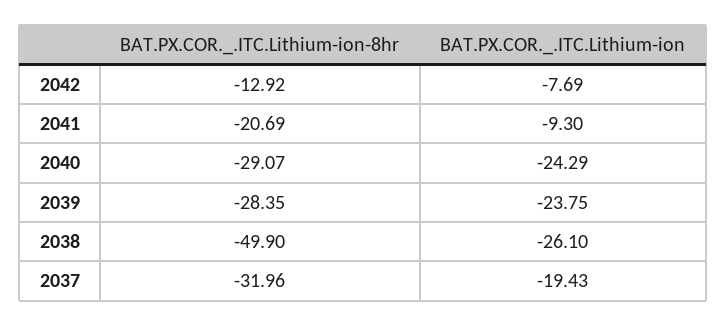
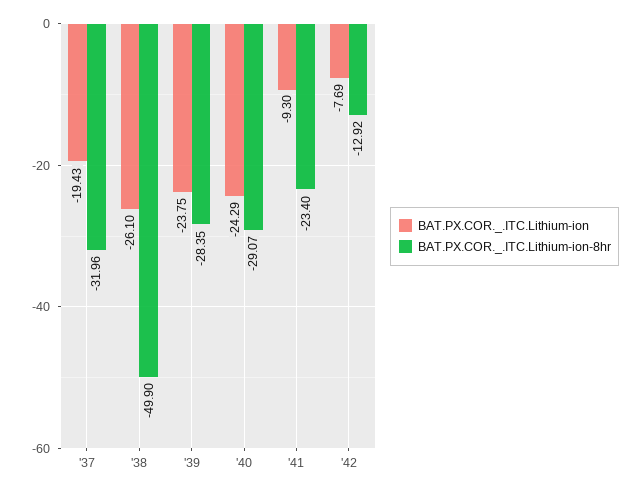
BAT.PX.COR._.ITC.Lithium-ion-8hr, 2041: -20.69 -> -23.4

